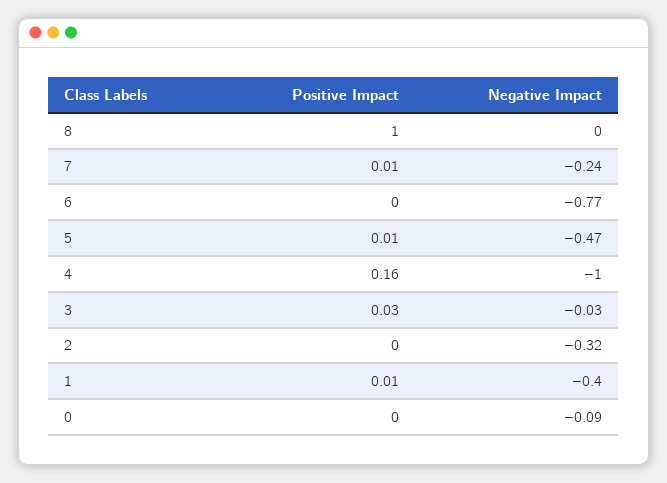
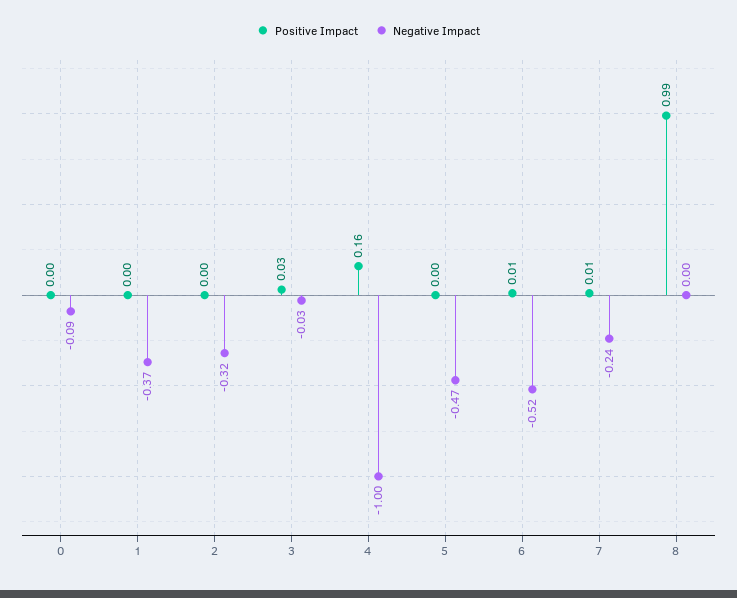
Positive Impact, 8: 1 -> 0.99
Positive Impact, 6: 0 -> 0.01
Negative Impact, 6: -0.77 -> -0.52
Positive Impact, 5: 0.01 -> 0
Positive Impact, 1: 0.01 -> 0
Negative Impact, 1: -0.4 -> -0.37

